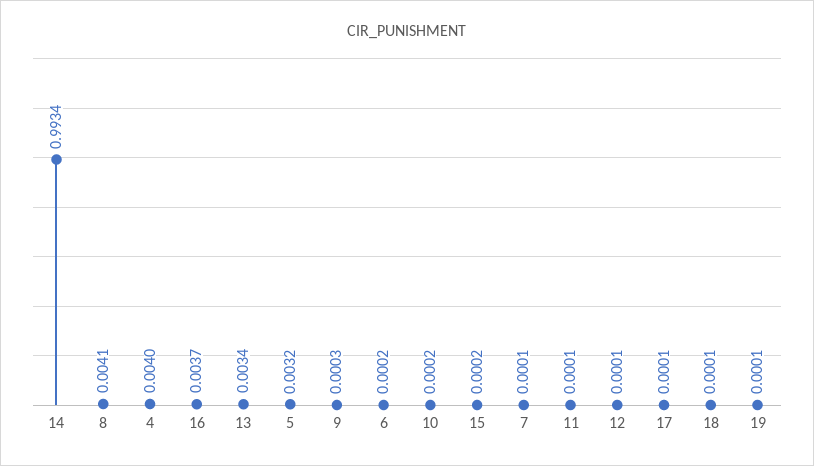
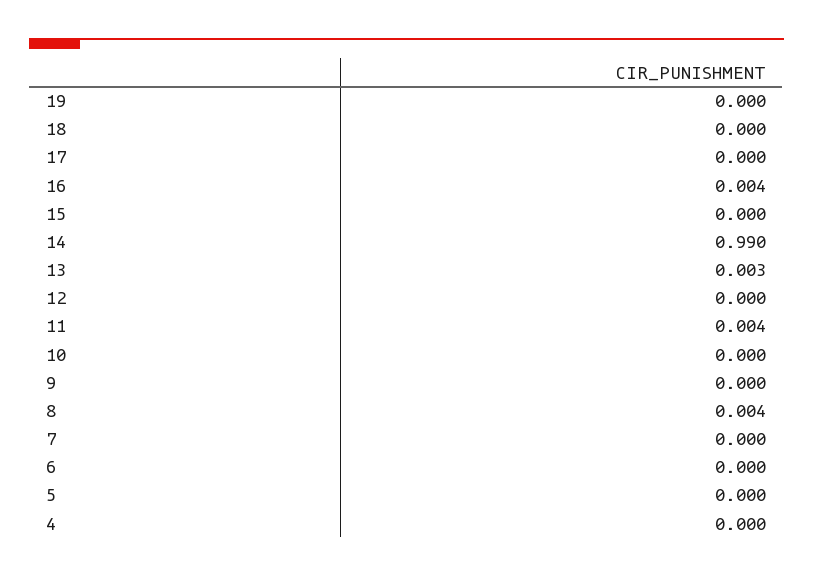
14: 0.9934 -> 0.99
4: 0.004 -> 0
5: 0.0032 -> 0
11: 0.0001 -> 0.004

